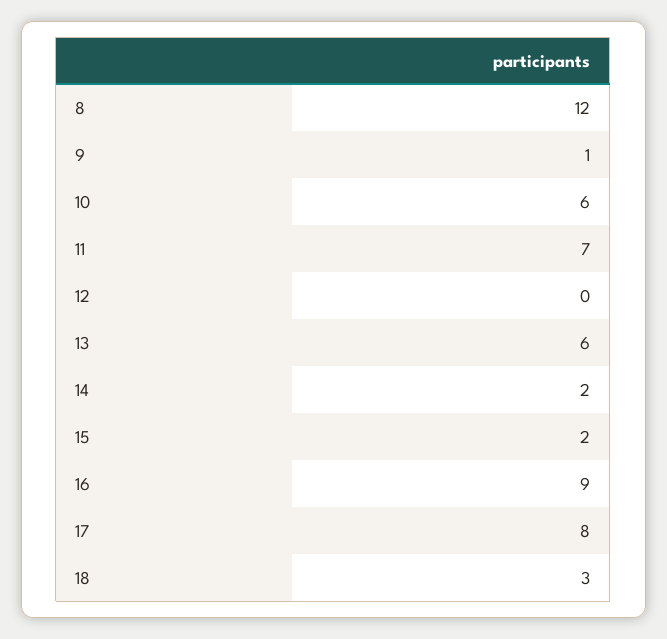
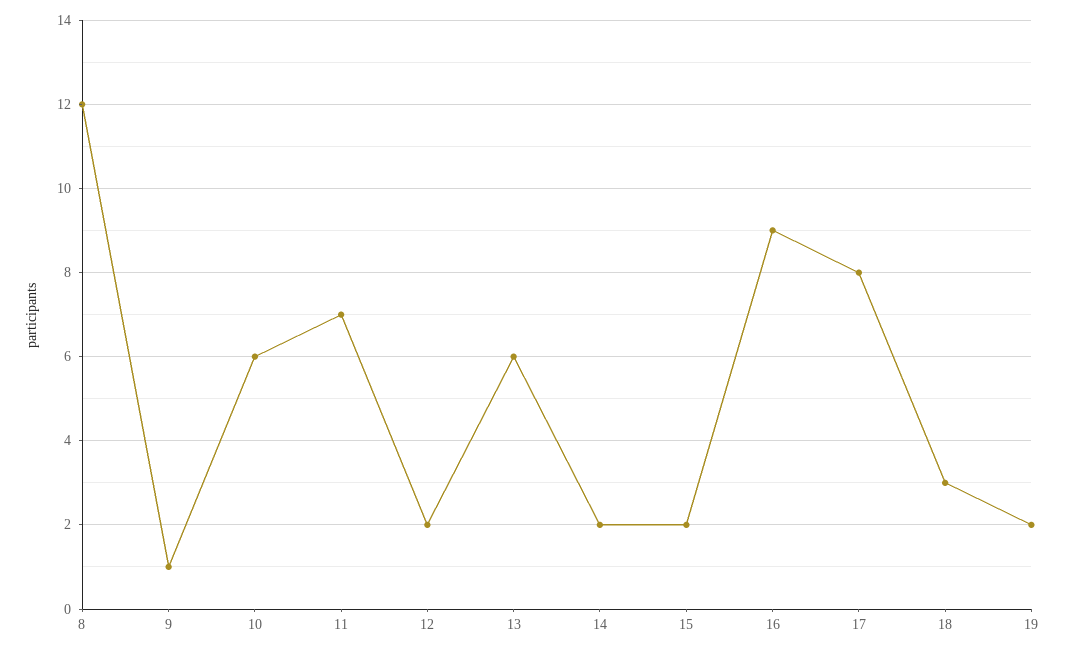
12: 0 -> 2
19: none -> 2

